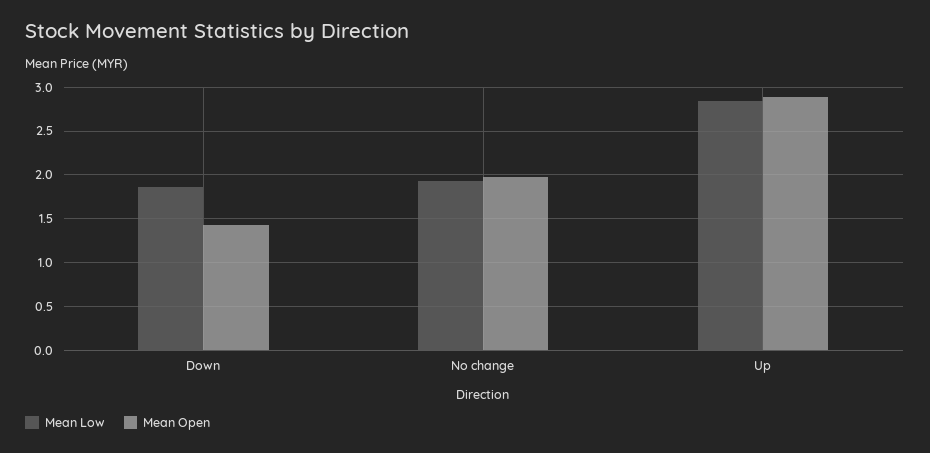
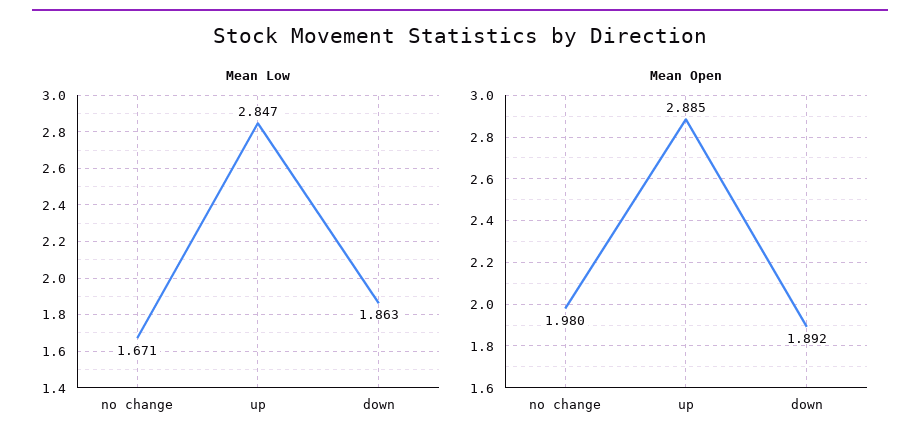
Mean Open, Down: 1.4 -> 1.892
Mean Low, No change: 1.9 -> 1.671

